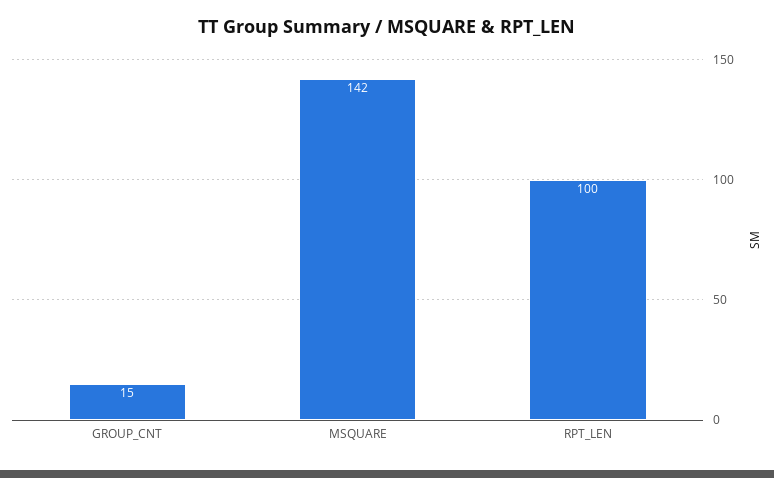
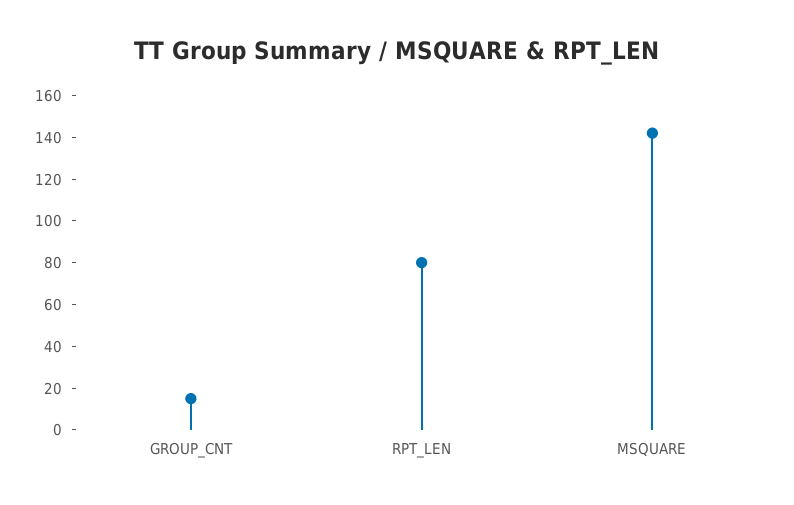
RPT_LEN: 100 -> 80

